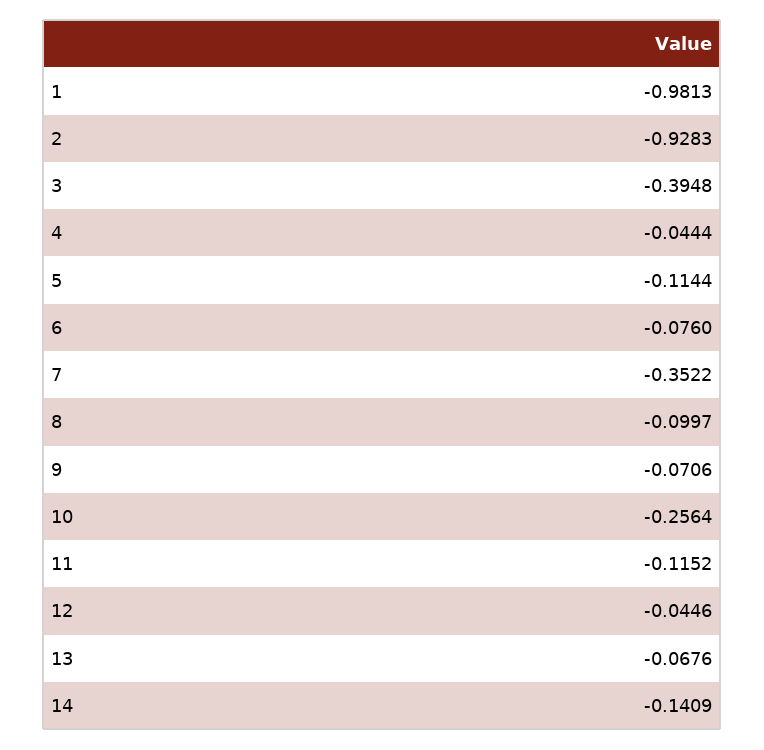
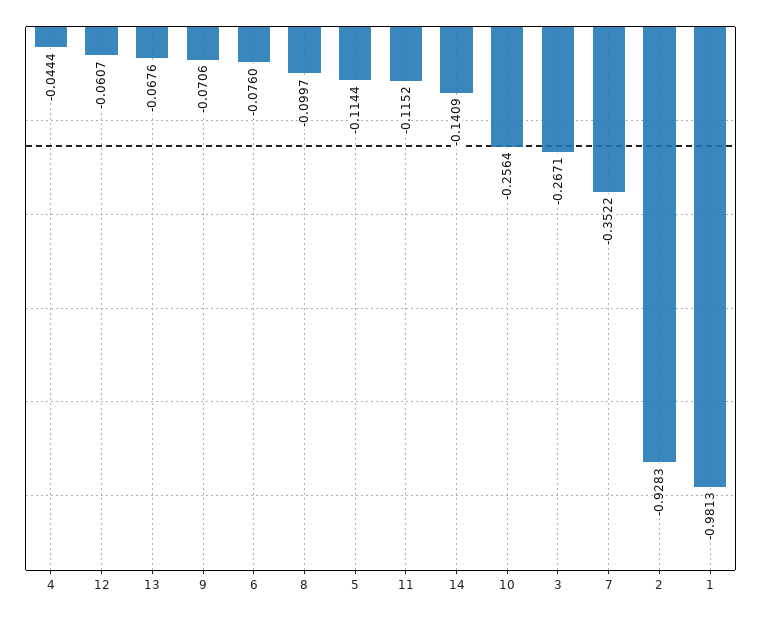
3: -0.3948 -> -0.2671
12: -0.0446 -> -0.0607

